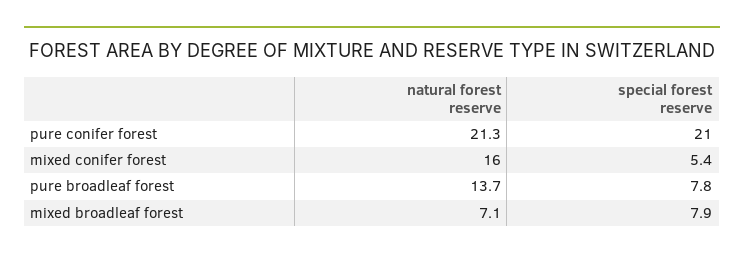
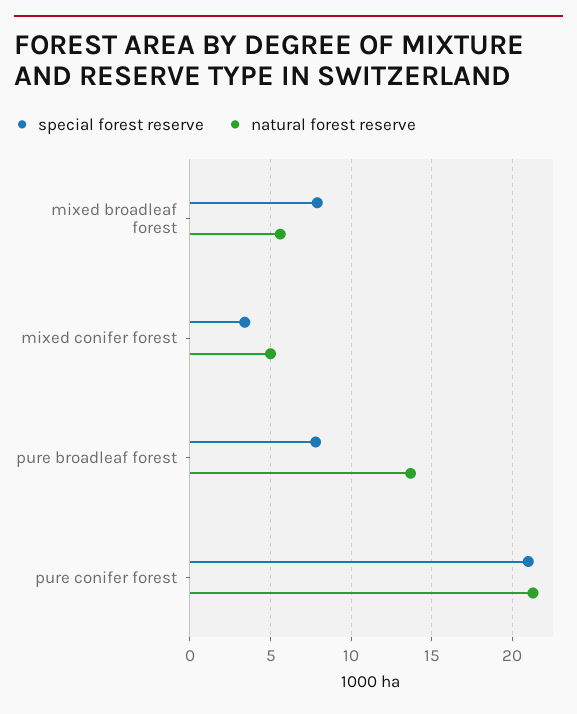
natural forest reserve, mixed conifer forest: 16 -> 5
special forest reserve, mixed conifer forest: 5.4 -> 3.5
natural forest reserve, mixed broadleaf forest: 7.1 -> 5.5

